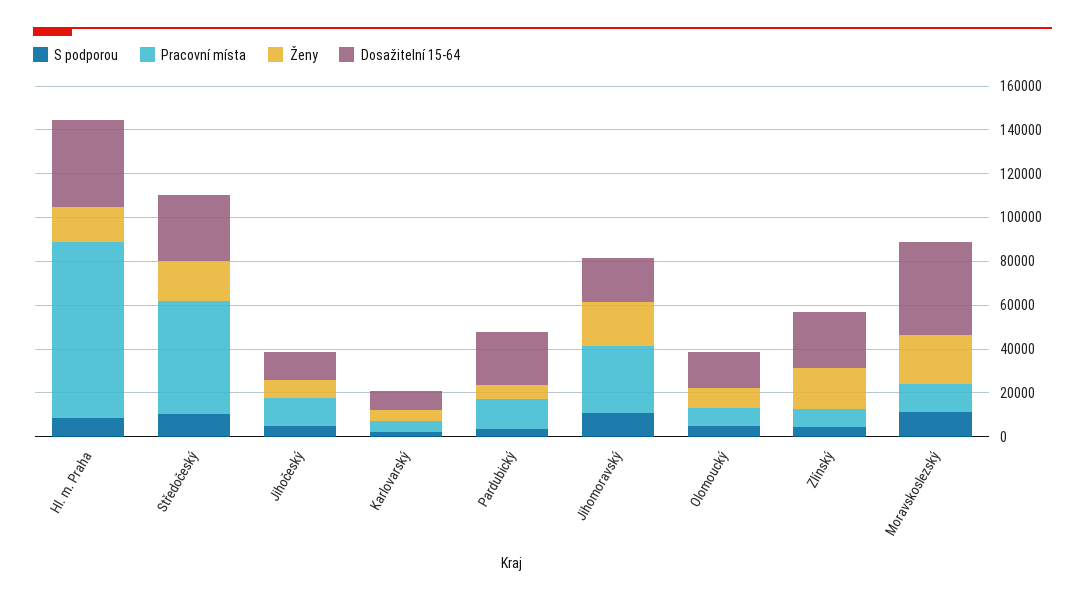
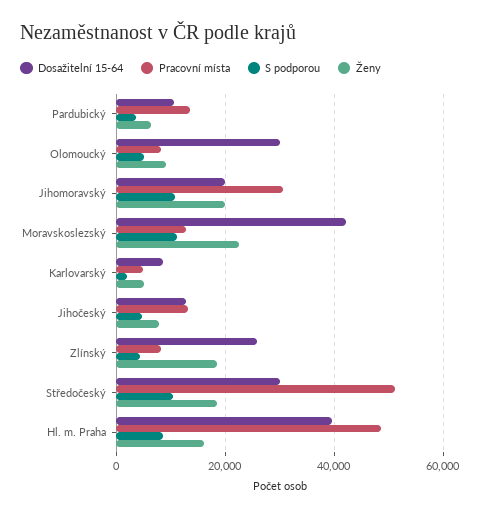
Pracovní místa, Hl. m. Praha: 80000 -> 48000
Dosažitelní 15-64, Pardubický: 25000 -> 10000
Dosažitelní 15-64, Olomoucký: 15000 -> 30000

